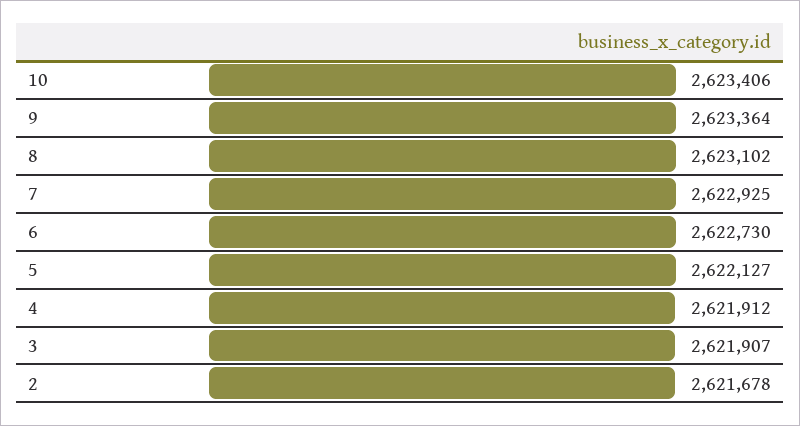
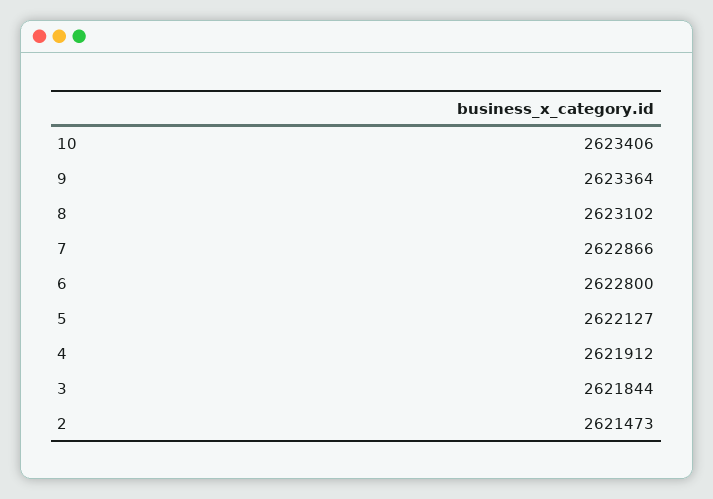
7: 2622925 -> 2622866
6: 2622730 -> 2622800
3: 2621907 -> 2621844
2: 2621678 -> 2621473

